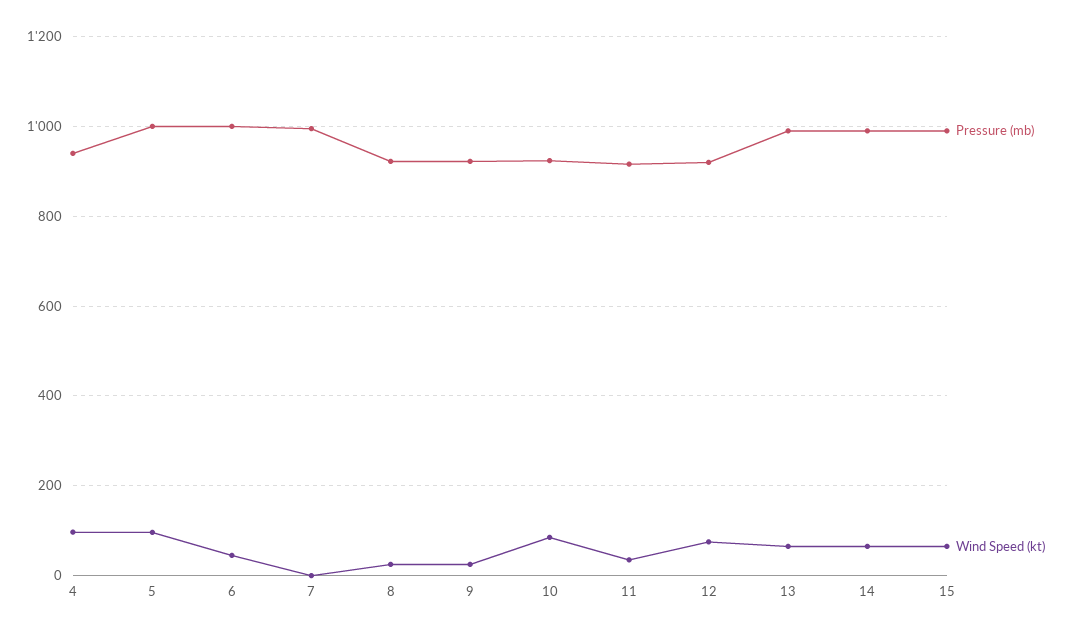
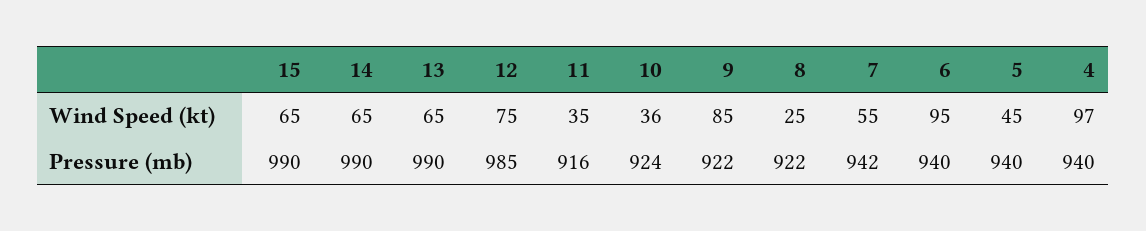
Pressure (mb), 5: 1000 -> 940
Wind Speed (kt), 5: 100 -> 45
Pressure (mb), 6: 1000 -> 940
Wind Speed (kt), 6: 40 -> 95
Pressure (mb), 7: 1000 -> 942
Wind Speed (kt), 7: 0 -> 55
Wind Speed (kt), 9: 20 -> 85
Wind Speed (kt), 10: 80 -> 36
Pressure (mb), 12: 920 -> 985

